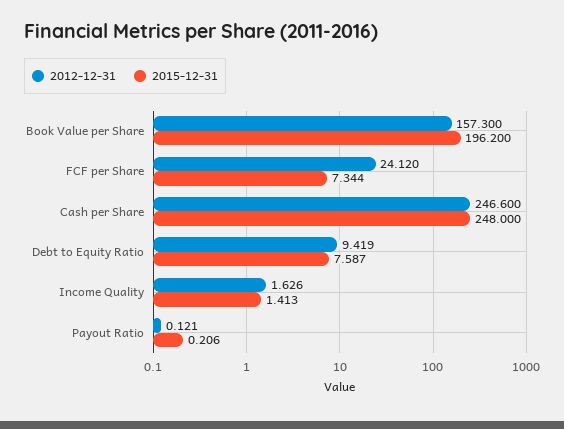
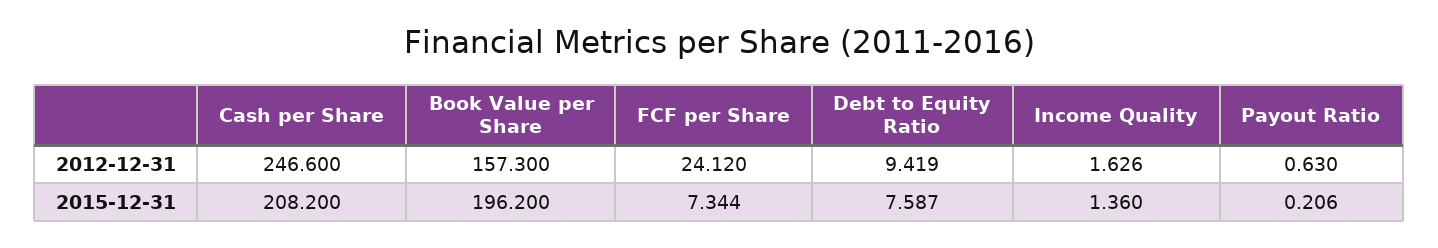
2015-12-31, Cash per Share: 248 -> 208.2
2015-12-31, Income Quality: 1.413 -> 1.36
2012-12-31, Payout Ratio: 0.121 -> 0.63

